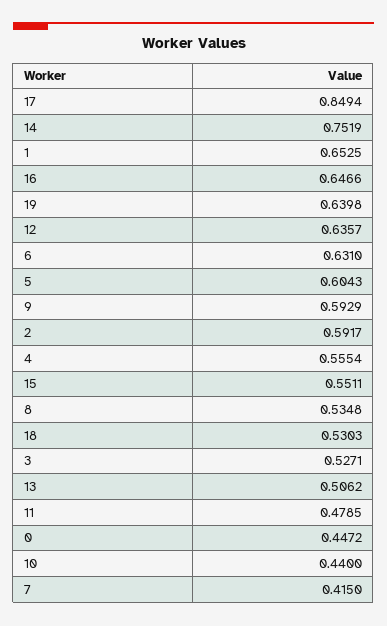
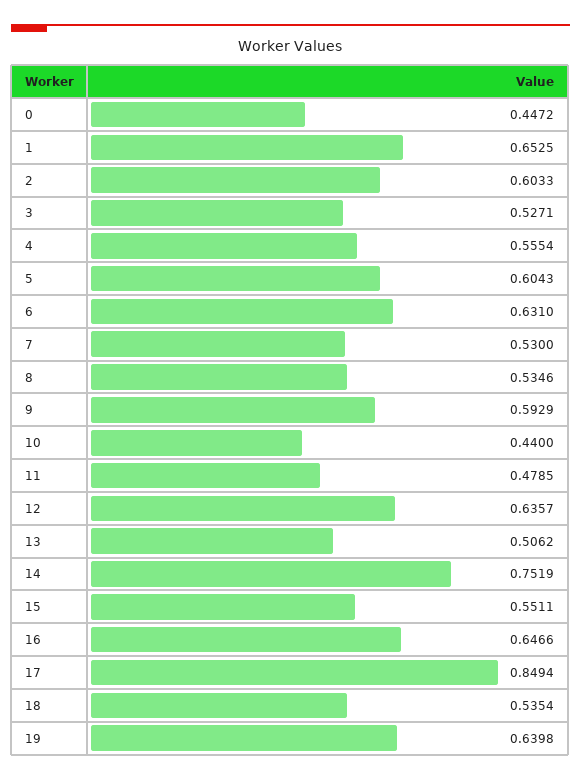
2: 0.5917 -> 0.6033
8: 0.5348 -> 0.5346
18: 0.5303 -> 0.5354
7: 0.415 -> 0.53

